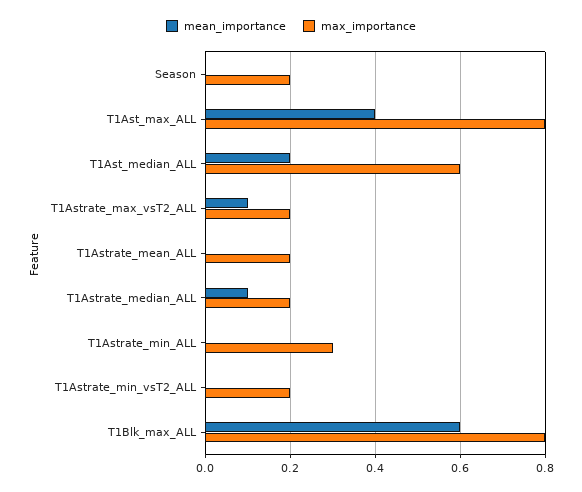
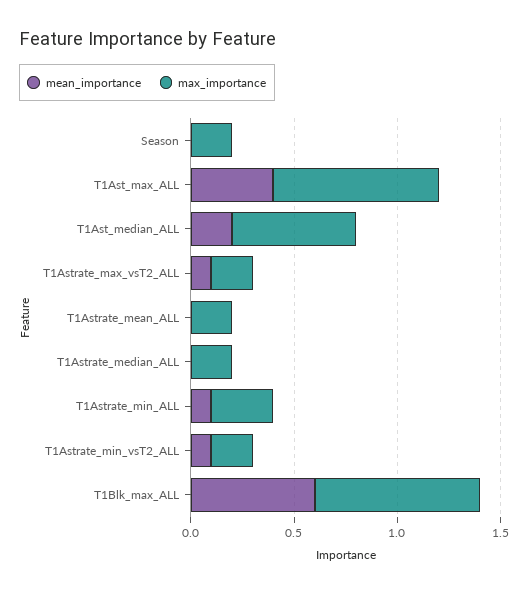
mean_importance, T1Astrate_median_ALL: 0.1 -> 0
mean_importance, T1Astrate_min_ALL: 0 -> 0.1
mean_importance, T1Astrate_min_vsT2_ALL: 0 -> 0.1

